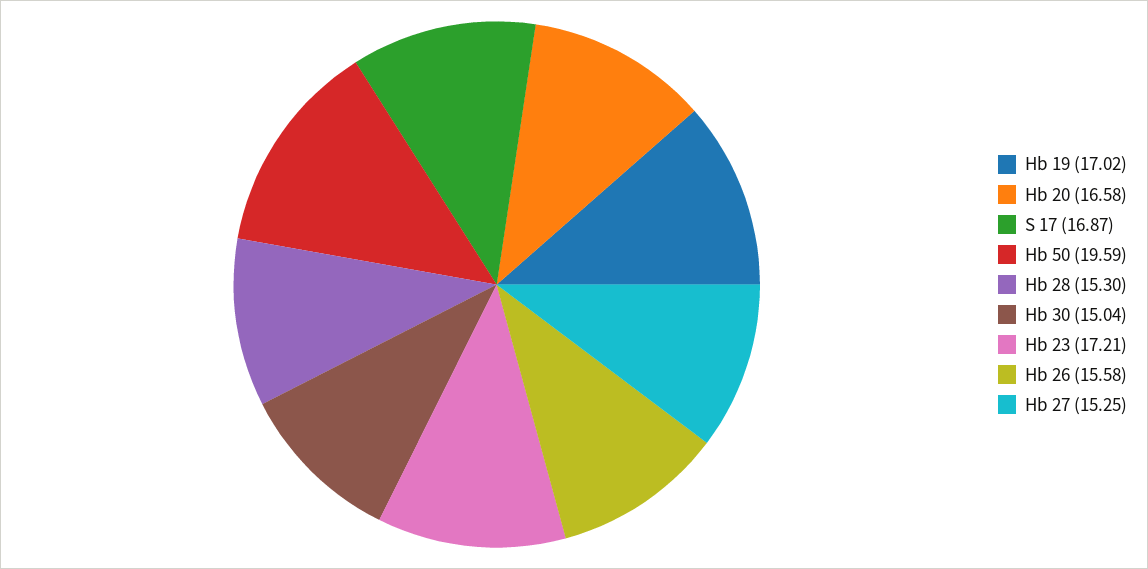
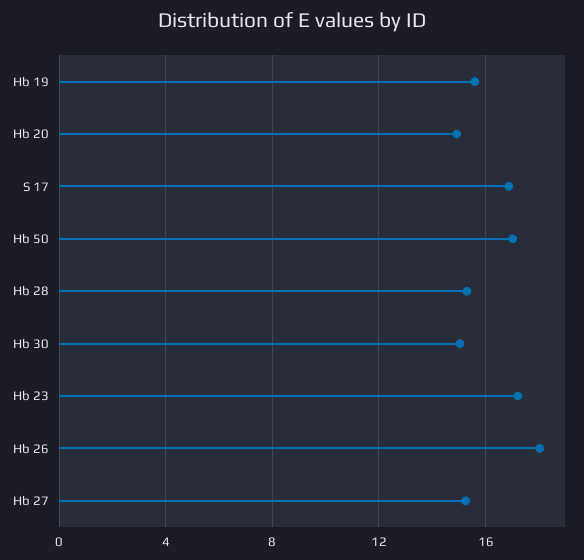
Hb 19: 17.02 -> 15.5
Hb 20: 16.58 -> 15
Hb 50: 19.59 -> 17
Hb 26: 15.58 -> 18

